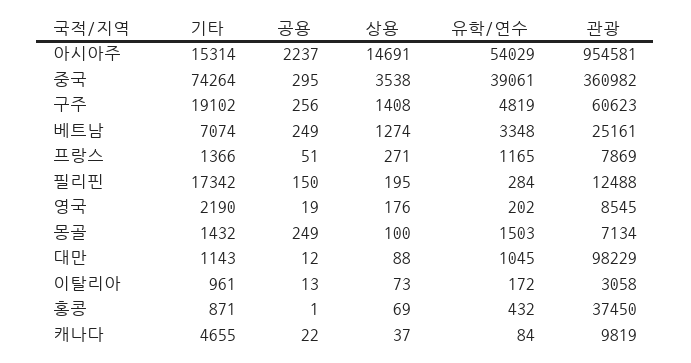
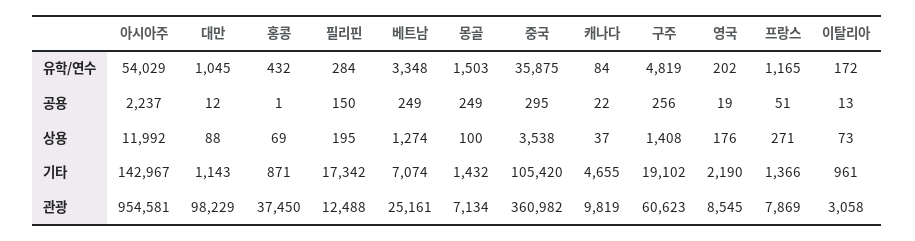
기타, 아시아주: 15314 -> 142967
상용, 아시아주: 14691 -> 11992
기타, 중국: 74264 -> 105420
유학/연수, 중국: 39061 -> 35875

